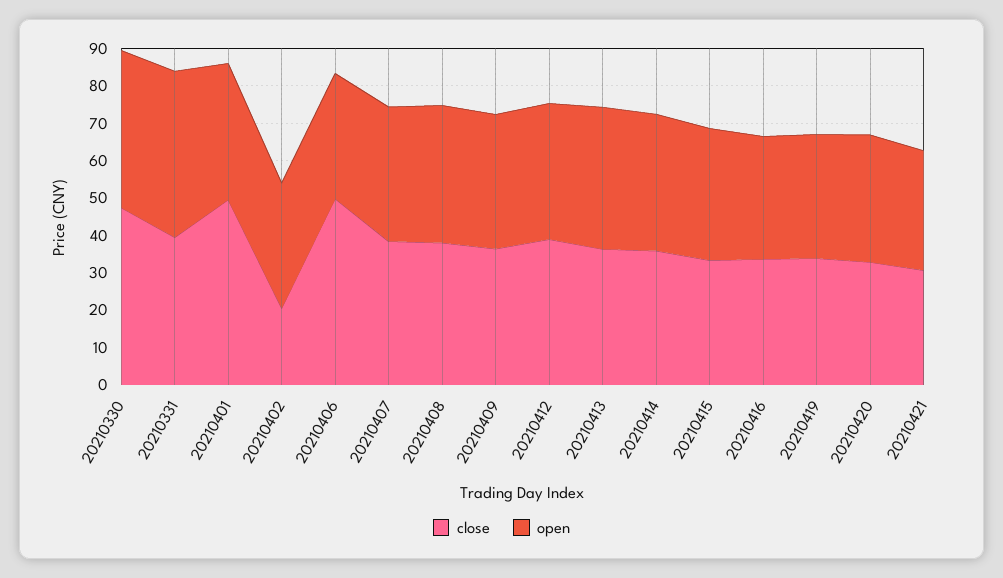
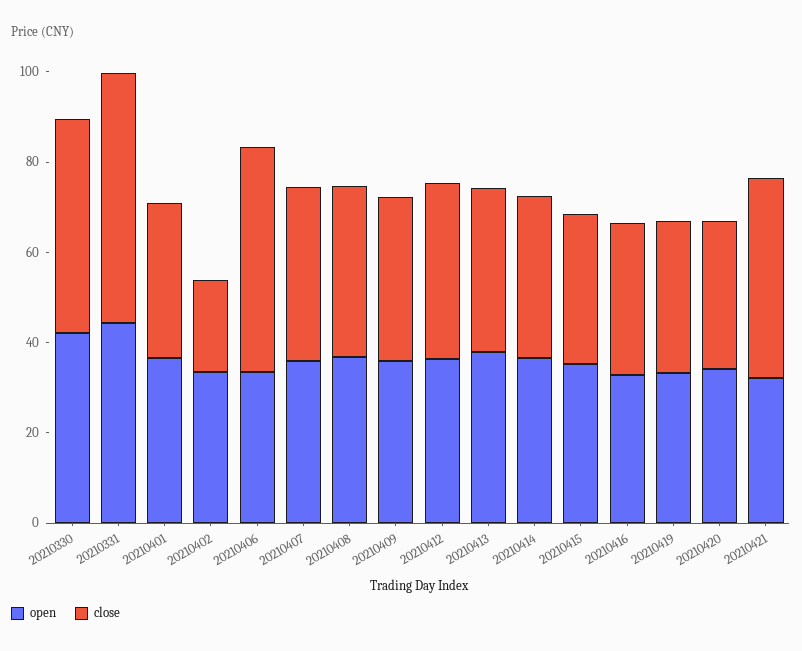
close, 20210331: 40 -> 55
close, 20210401: 50 -> 35
close, 20210421: 30 -> 45

